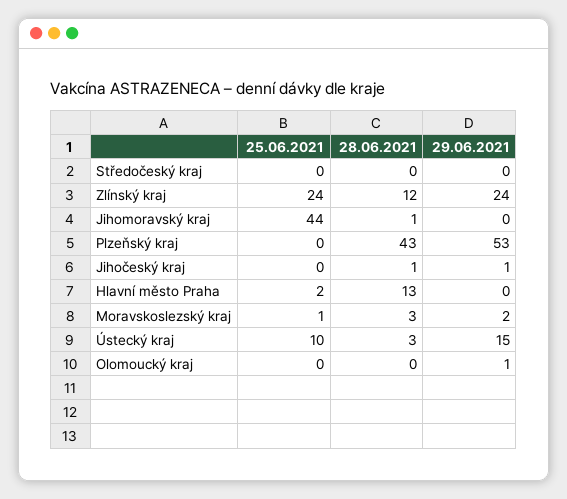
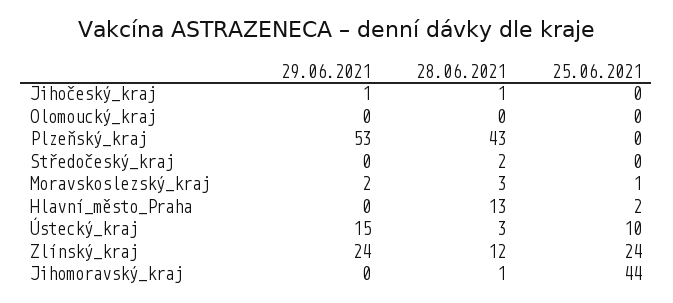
28.06.2021, Středočeský kraj: 0 -> 2
29.06.2021, Olomoucký kraj: 1 -> 0

